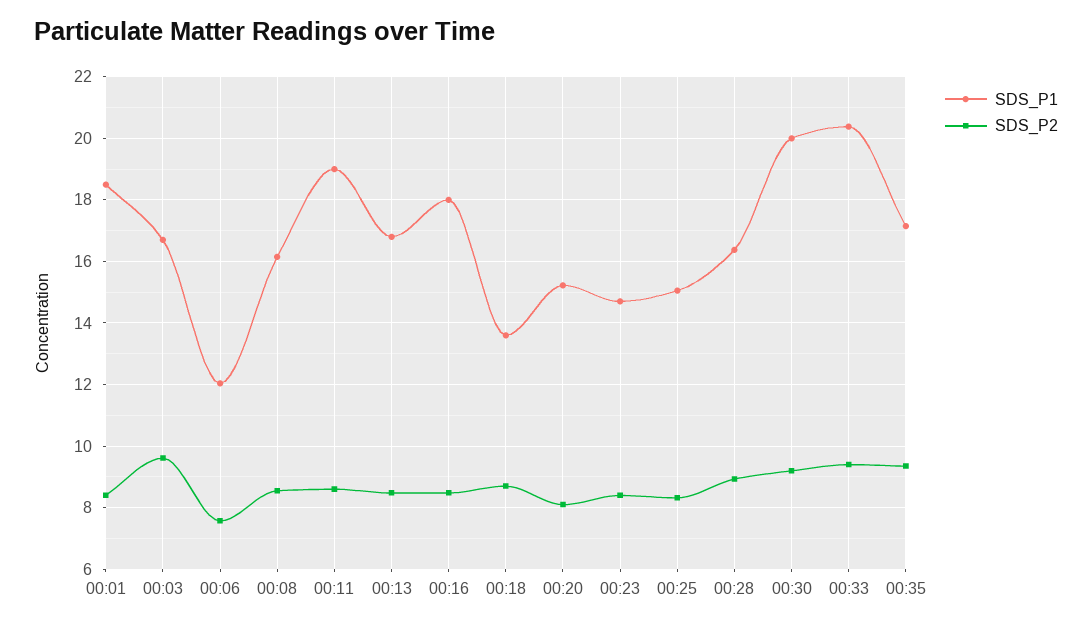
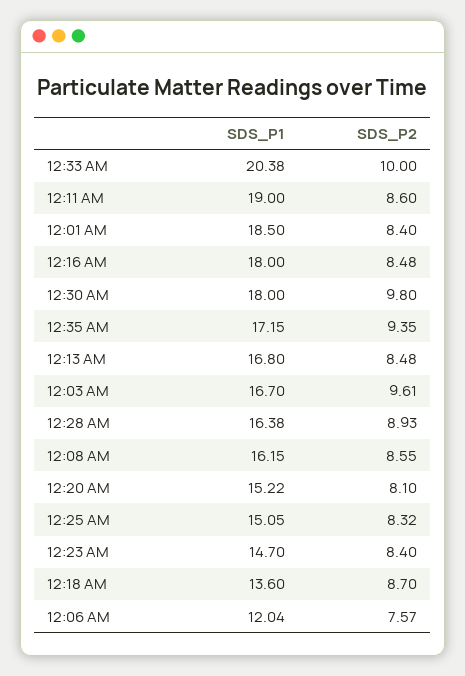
SDS_P1, 00:30: 20 -> 18
SDS_P2, 00:30: 9.2 -> 9.8
SDS_P2, 00:33: 9.4 -> 10

